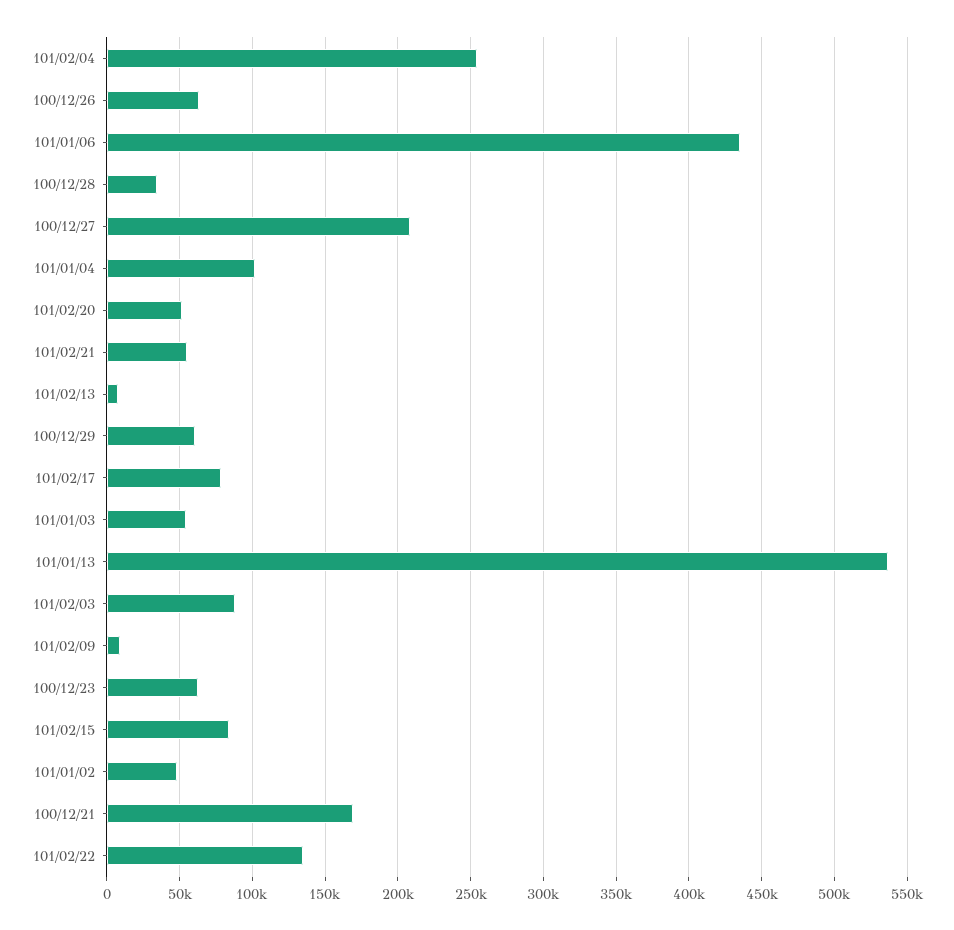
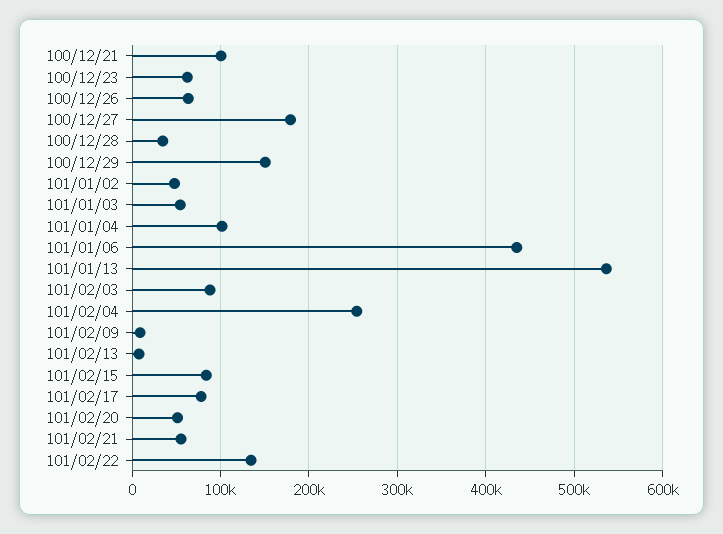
100/12/27: 210000 -> 180000
100/12/29: 60000 -> 150000
100/12/21: 170000 -> 100000

